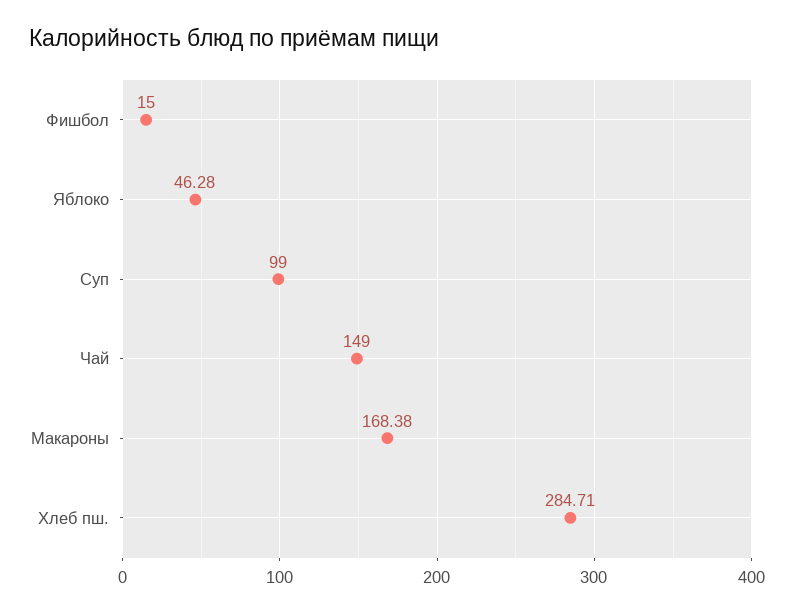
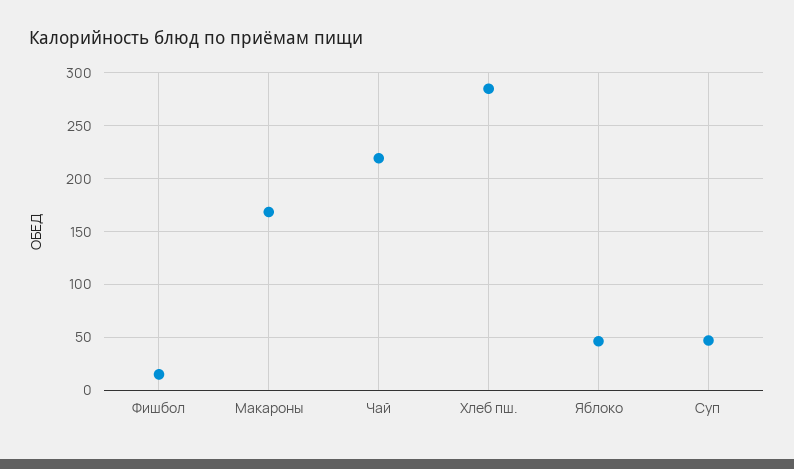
Суп: 99 -> 50
Чай: 149 -> 220

